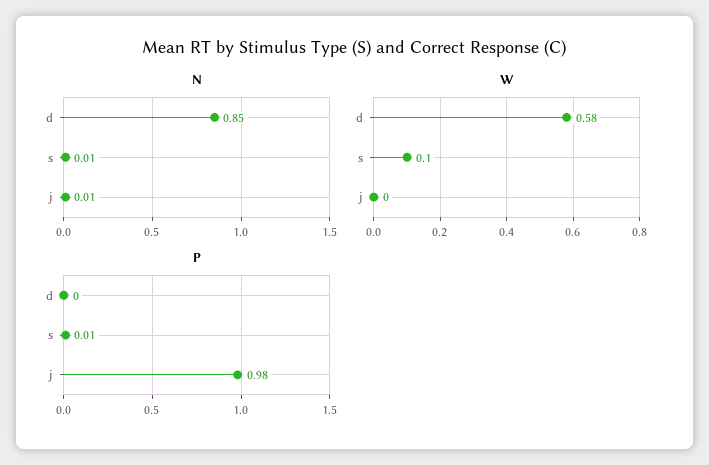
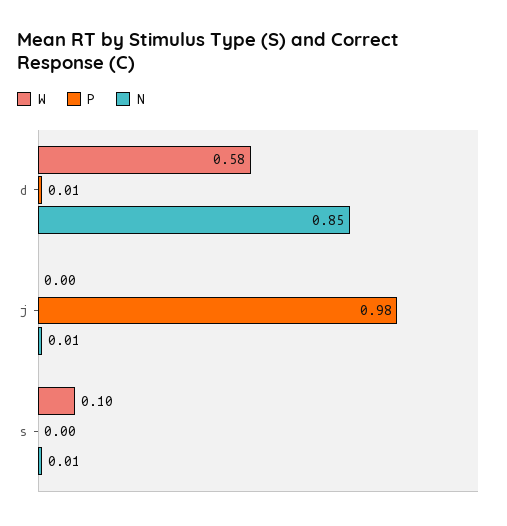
P, d: 0 -> 0.01
P, s: 0.01 -> 0

